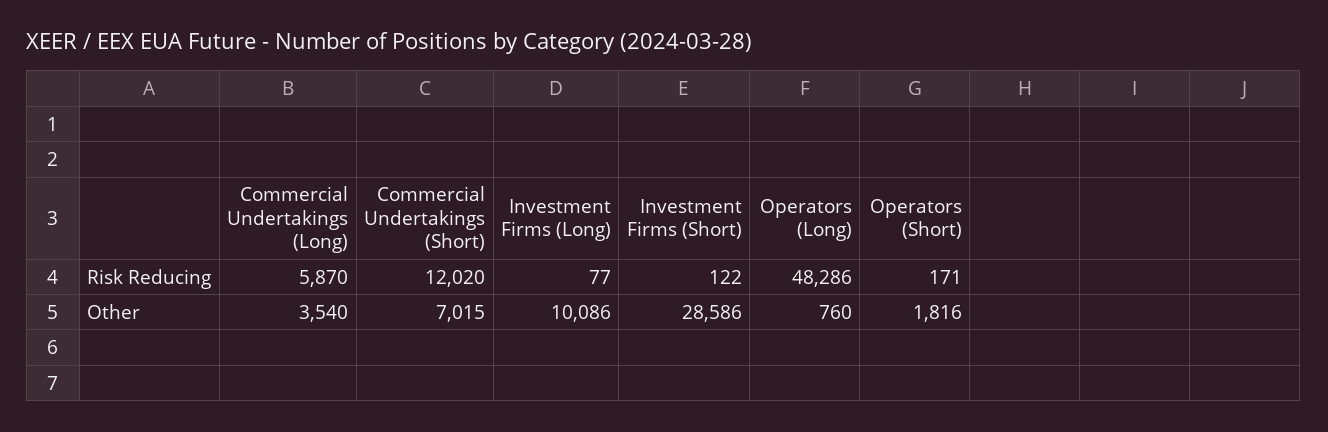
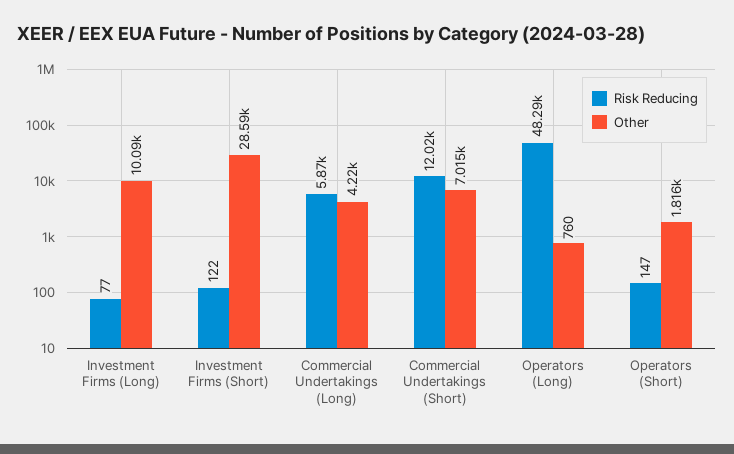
Risk Reducing, Operators (Short): 171 -> 147
Other, Commercial Undertakings (Long): 3540 -> 4220

